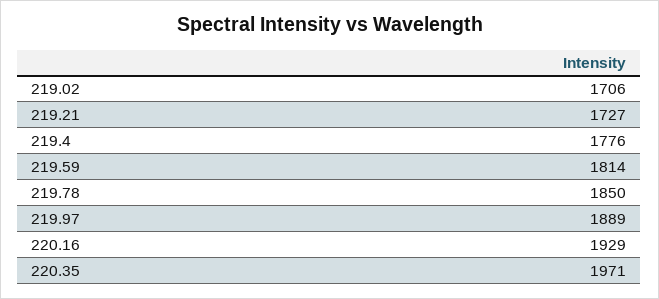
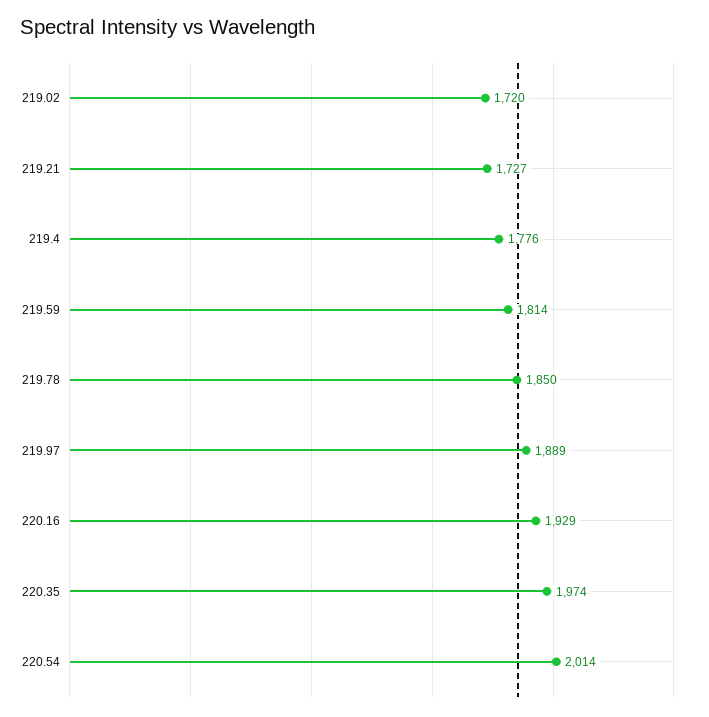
219.02: 1706 -> 1720
220.35: 1971 -> 1974
220.54: none -> 2014

